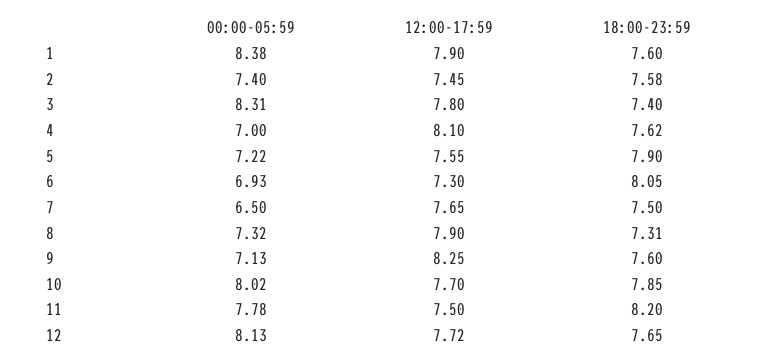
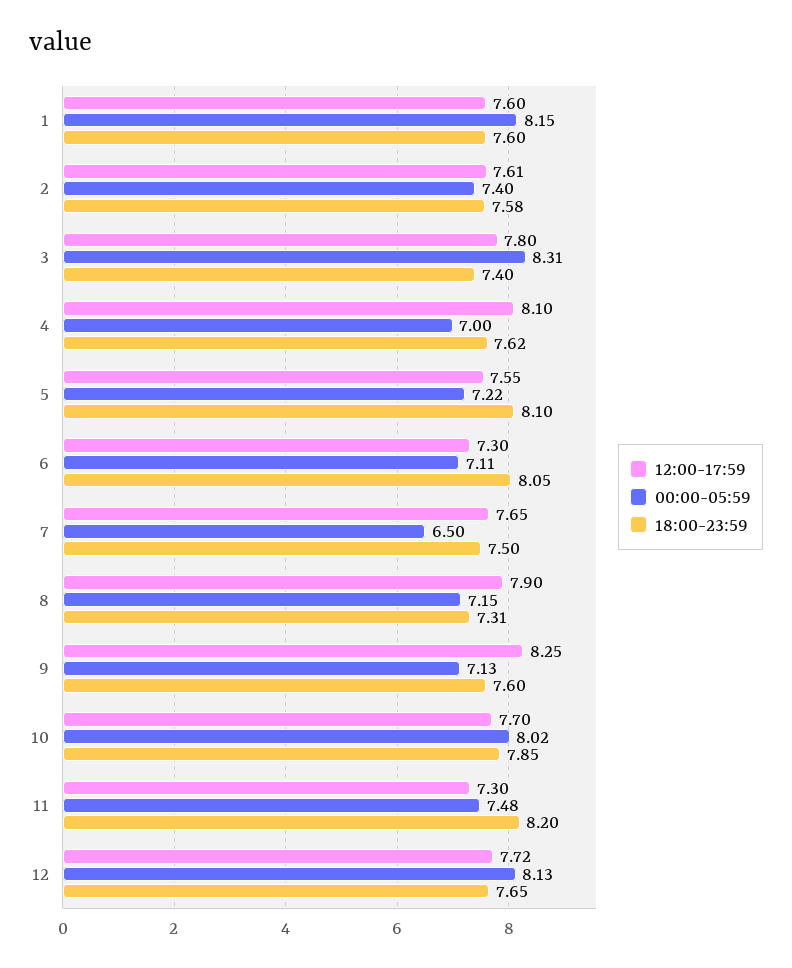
00:00-05:59, 1: 8.38 -> 8.15
12:00-17:59, 1: 7.9 -> 7.6
12:00-17:59, 2: 7.45 -> 7.61
18:00-23:59, 5: 7.9 -> 8.1
00:00-05:59, 6: 6.93 -> 7.11
00:00-05:59, 8: 7.32 -> 7.15
00:00-05:59, 11: 7.78 -> 7.48
12:00-17:59, 11: 7.5 -> 7.3

